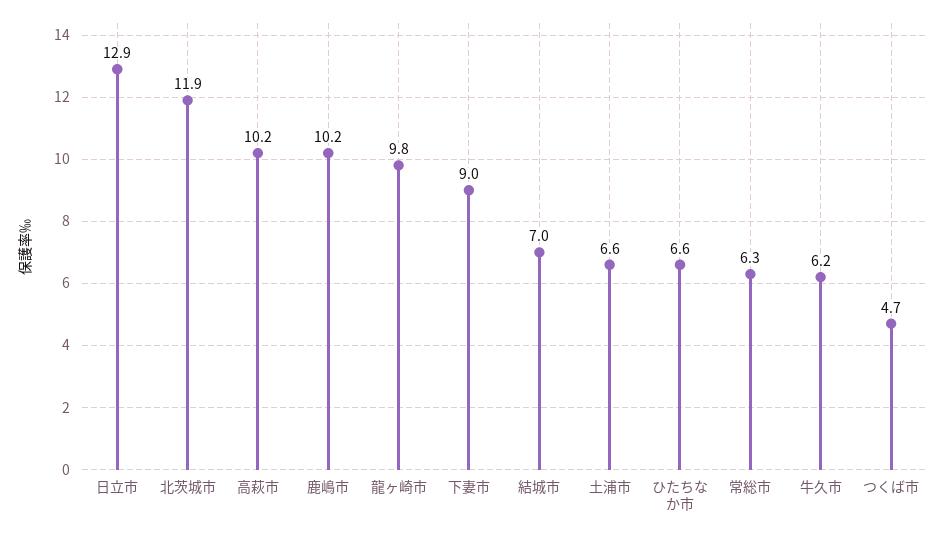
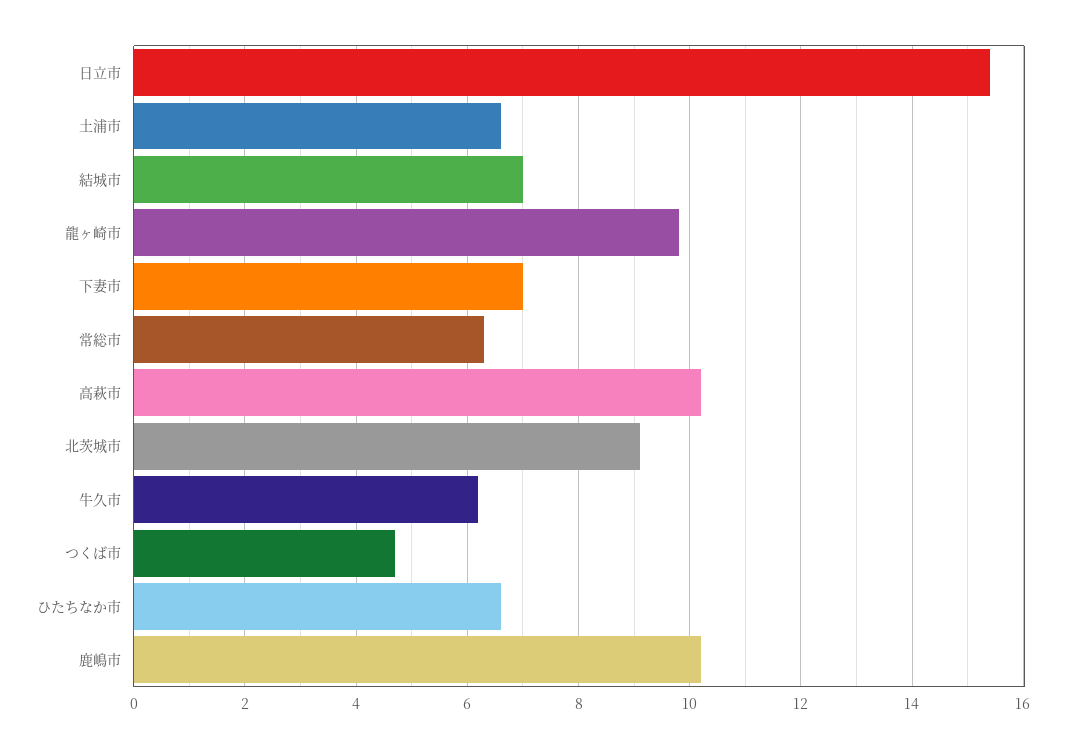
日立市: 12.9 -> 15.5
北茨城市: 11.9 -> 9
下妻市: 9 -> 7

